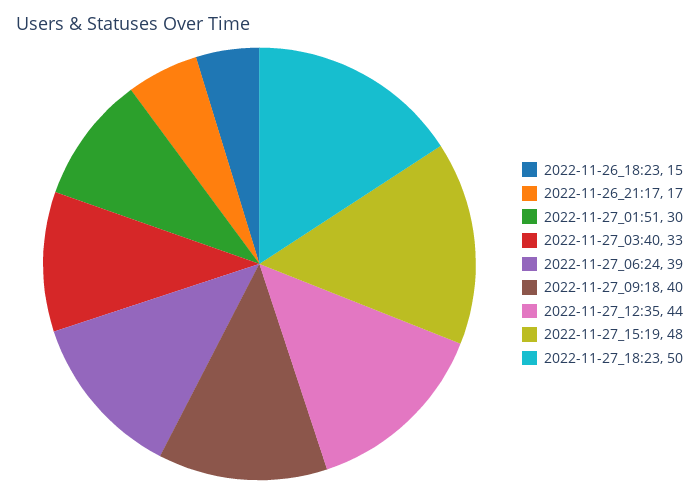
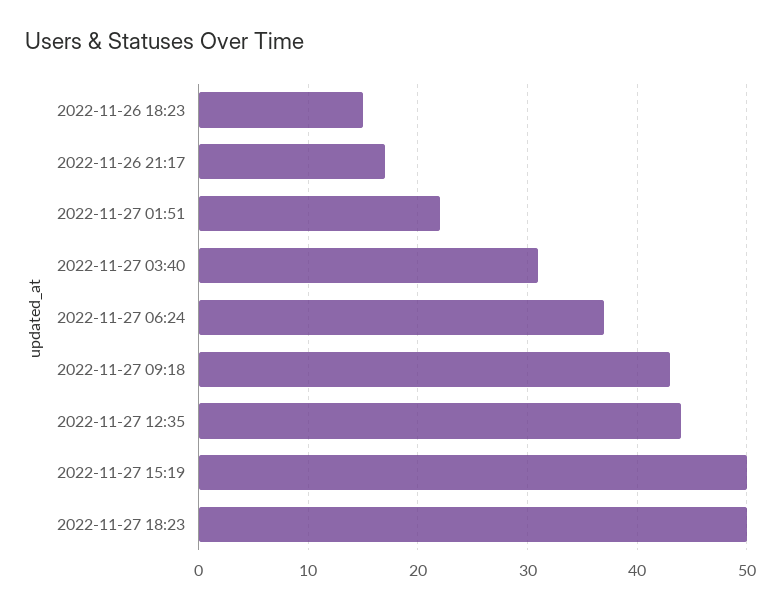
2022-11-27_01:51: 30 -> 22
2022-11-27_03:40: 33 -> 31
2022-11-27_06:24: 39 -> 37
2022-11-27_09:18: 40 -> 43
2022-11-27_15:19: 48 -> 50

